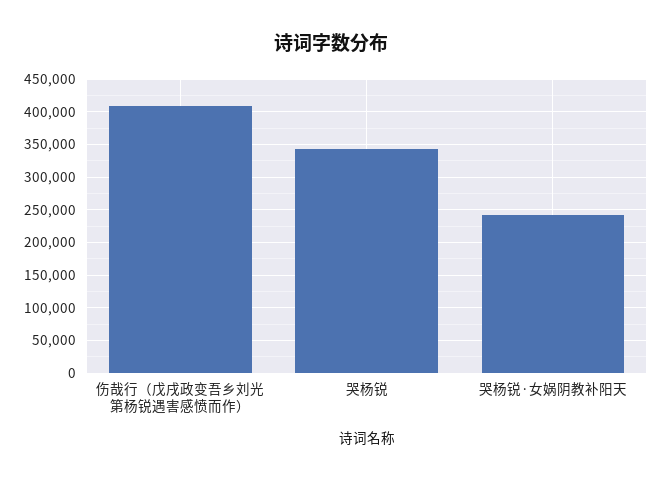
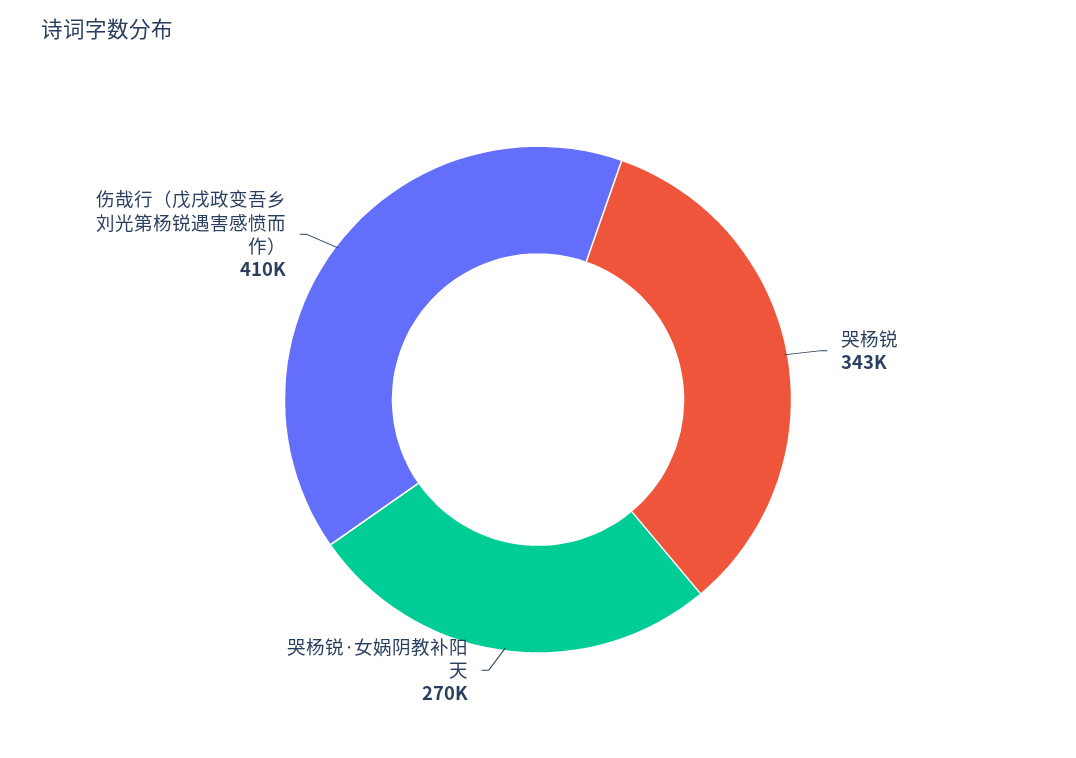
哭杨锐·女娲阴教补阳天: 240000 -> 270000

